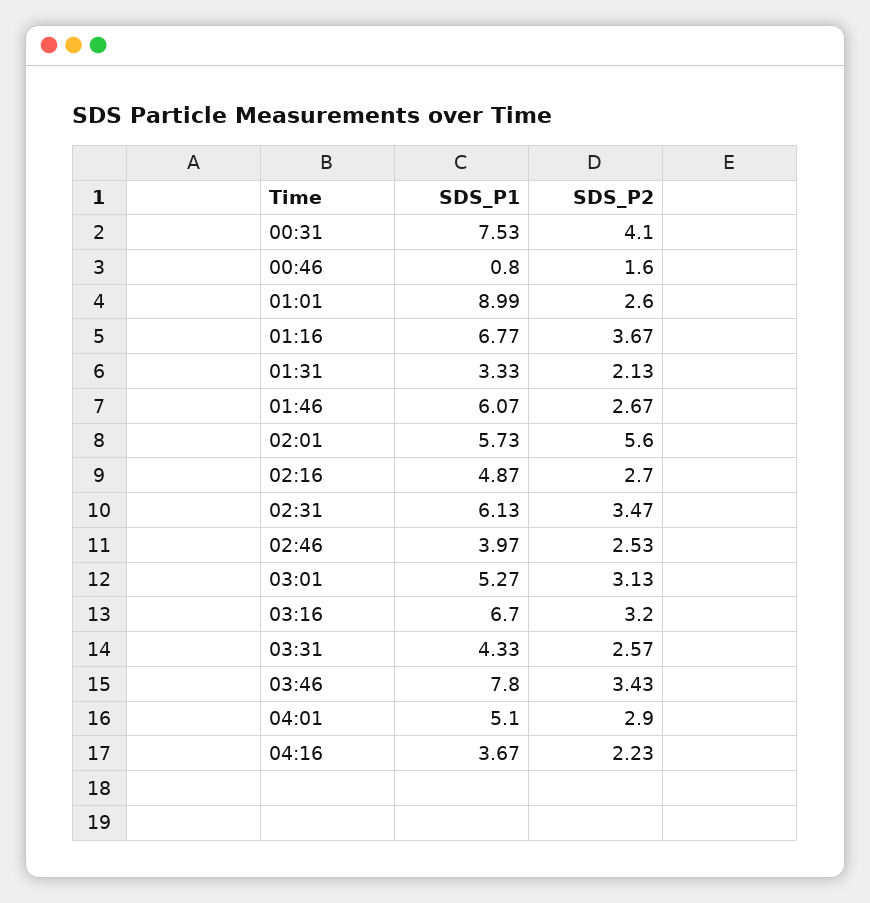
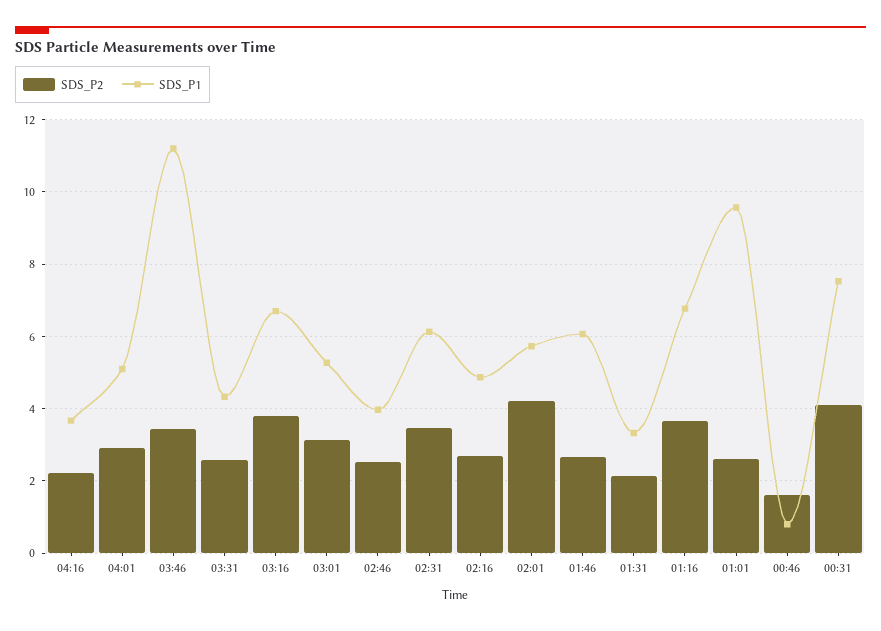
SDS_P1, 01:01: 8.99 -> 9.6
SDS_P2, 02:01: 5.6 -> 4.2
SDS_P2, 03:16: 3.2 -> 3.8
SDS_P1, 03:46: 7.8 -> 11.2

